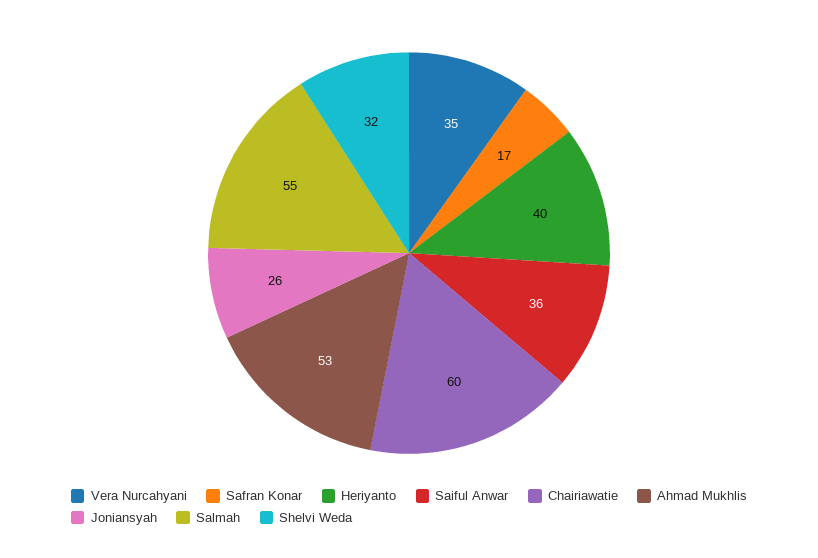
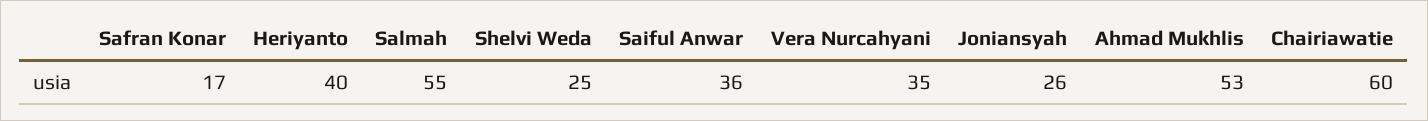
Shelvi Weda: 32 -> 25

